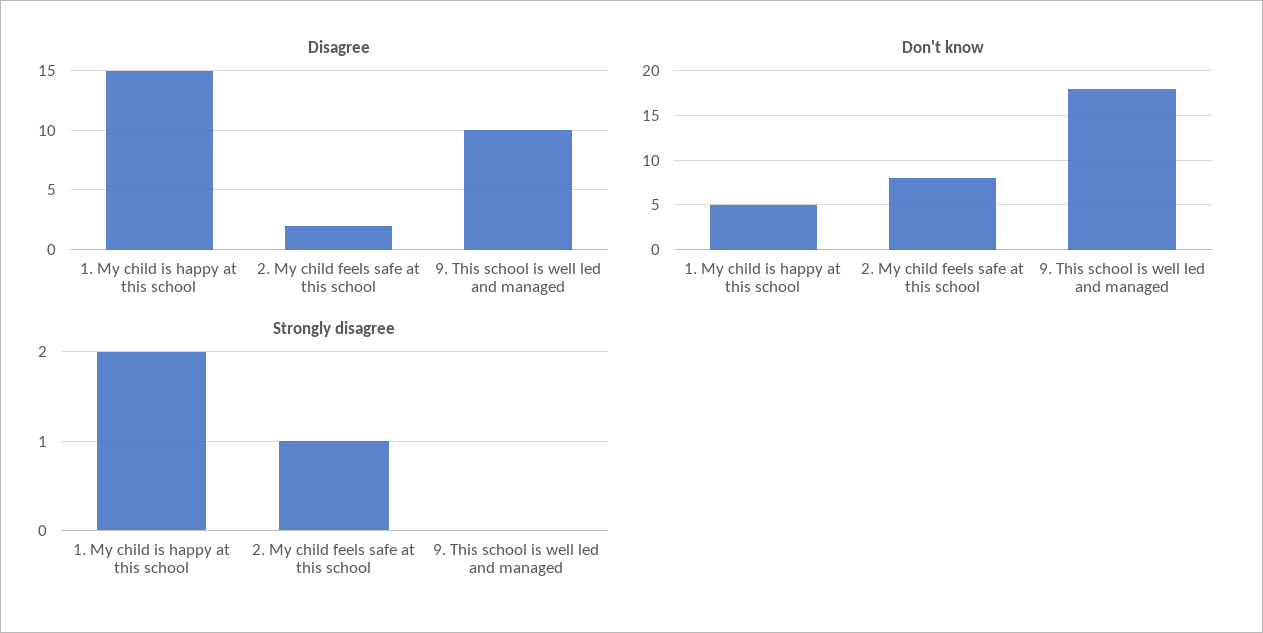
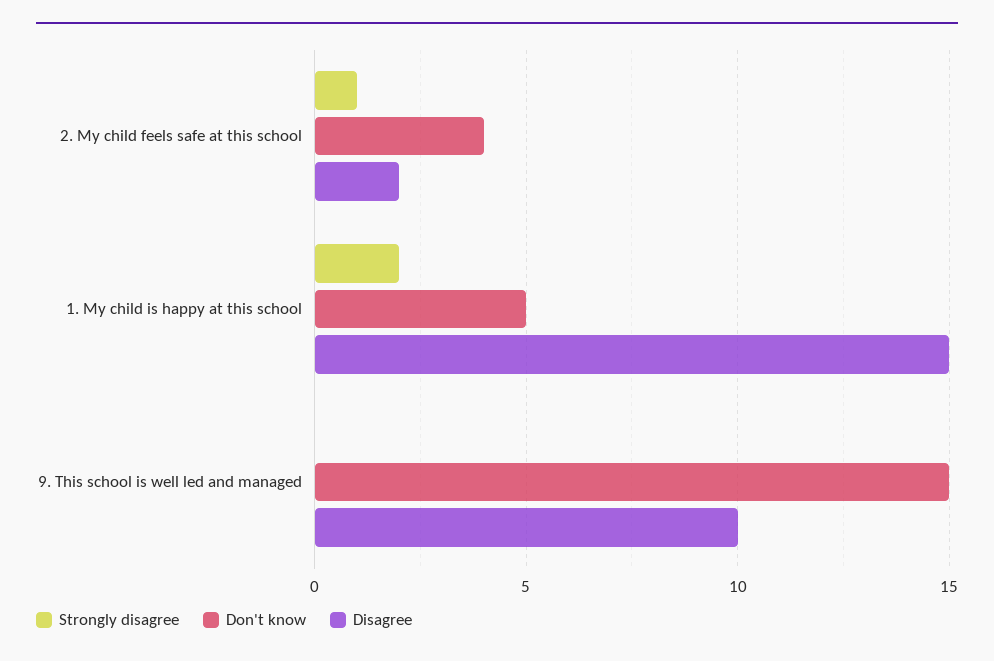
Don't know, 2. My child feels safe at this school: 8 -> 4
Don't know, 9. This school is well led and managed: 18 -> 15

